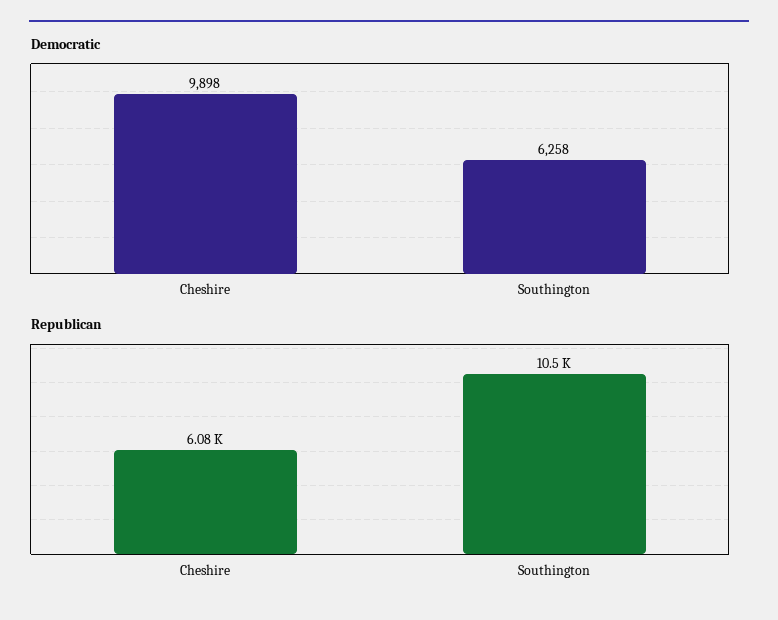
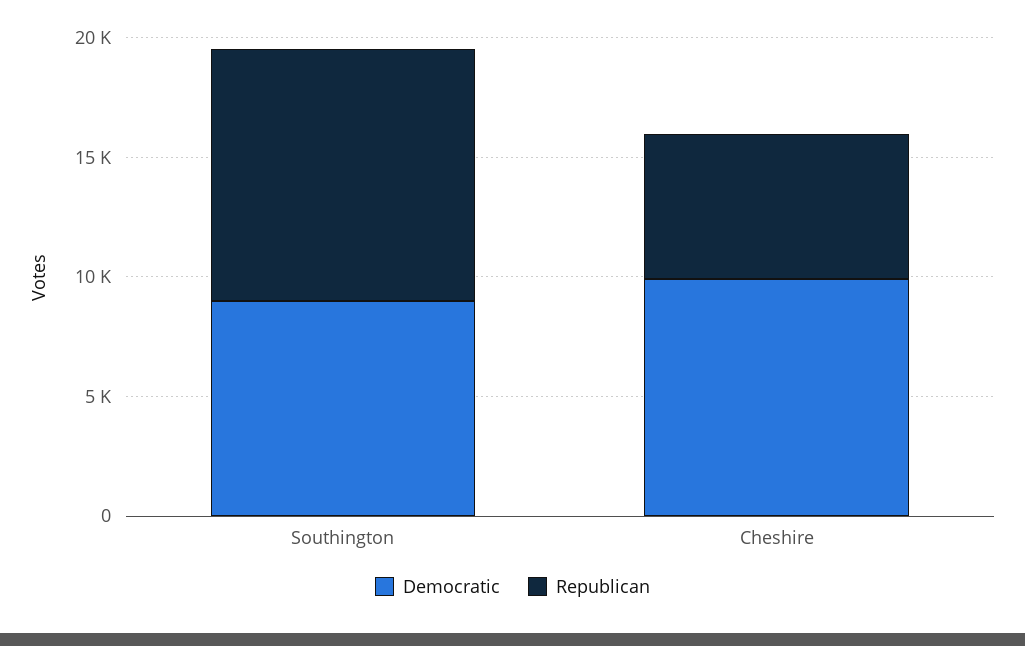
Democratic, Southington: 6258 -> 9000

